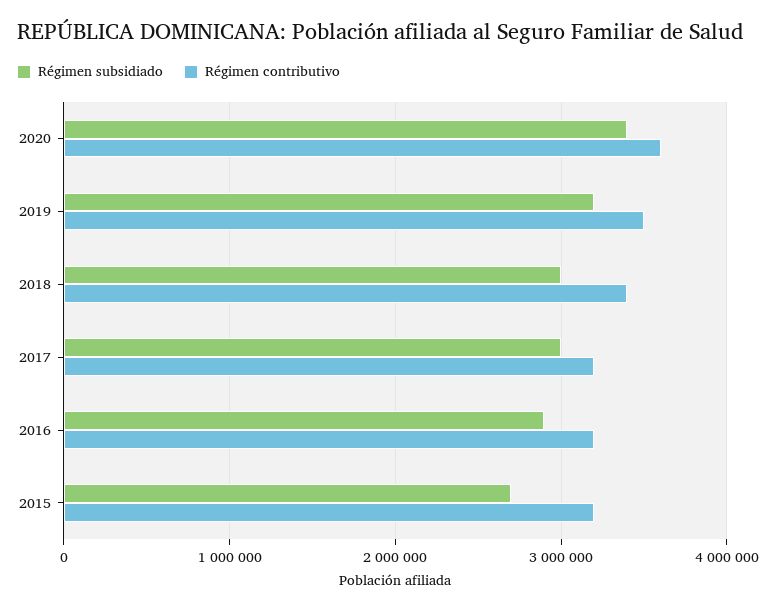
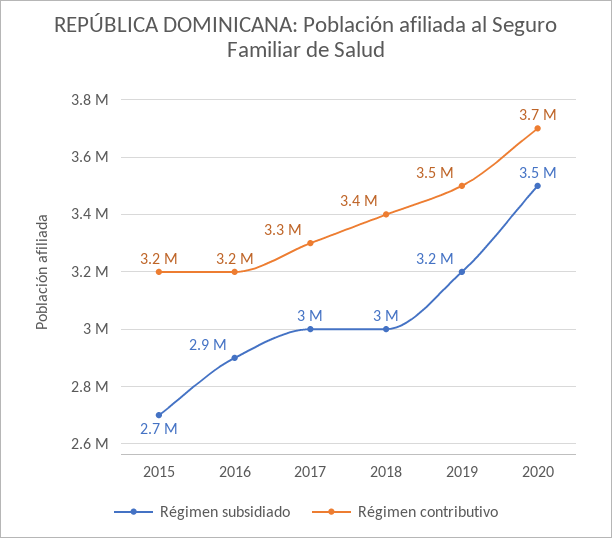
Régimen subsidiado, 2020: 3400000 -> 3500000
Régimen contributivo, 2020: 3600000 -> 3700000
Régimen contributivo, 2017: 3200000 -> 3300000

